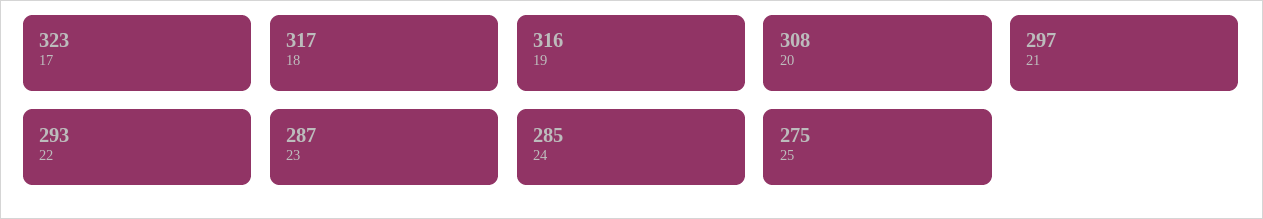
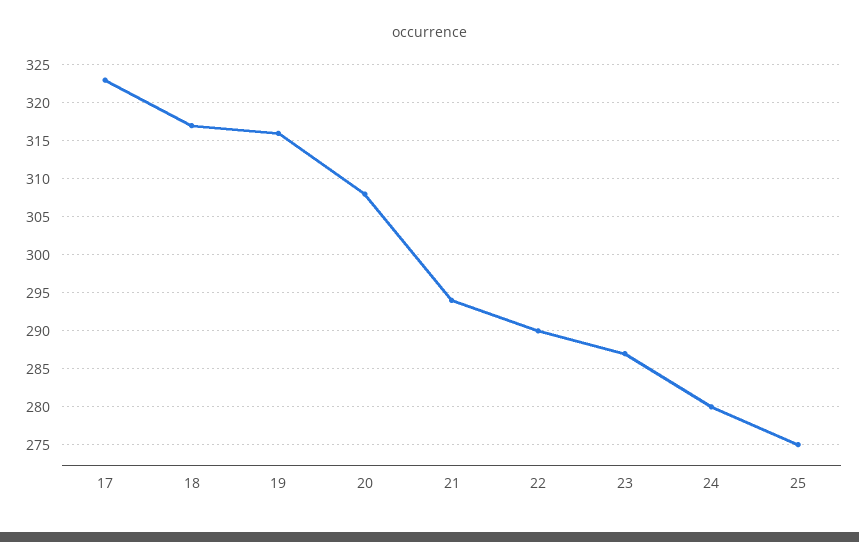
21: 297 -> 294
22: 293 -> 290
24: 285 -> 280

